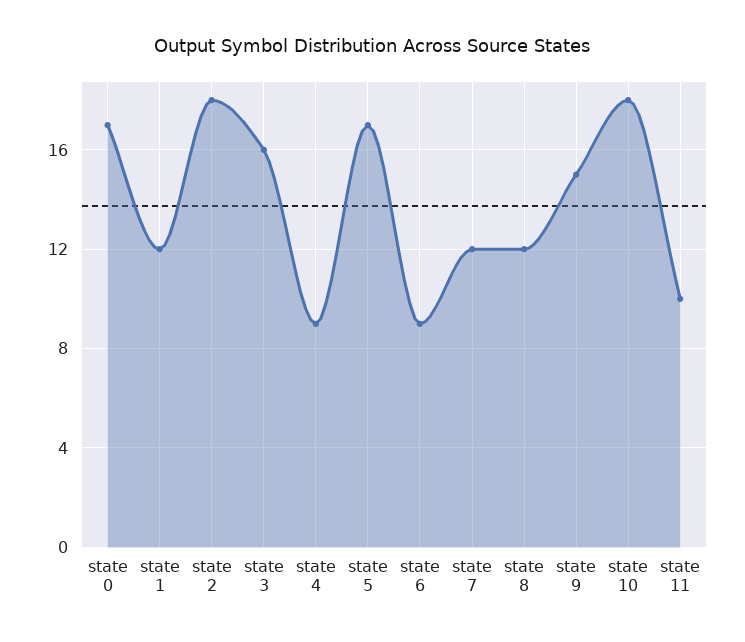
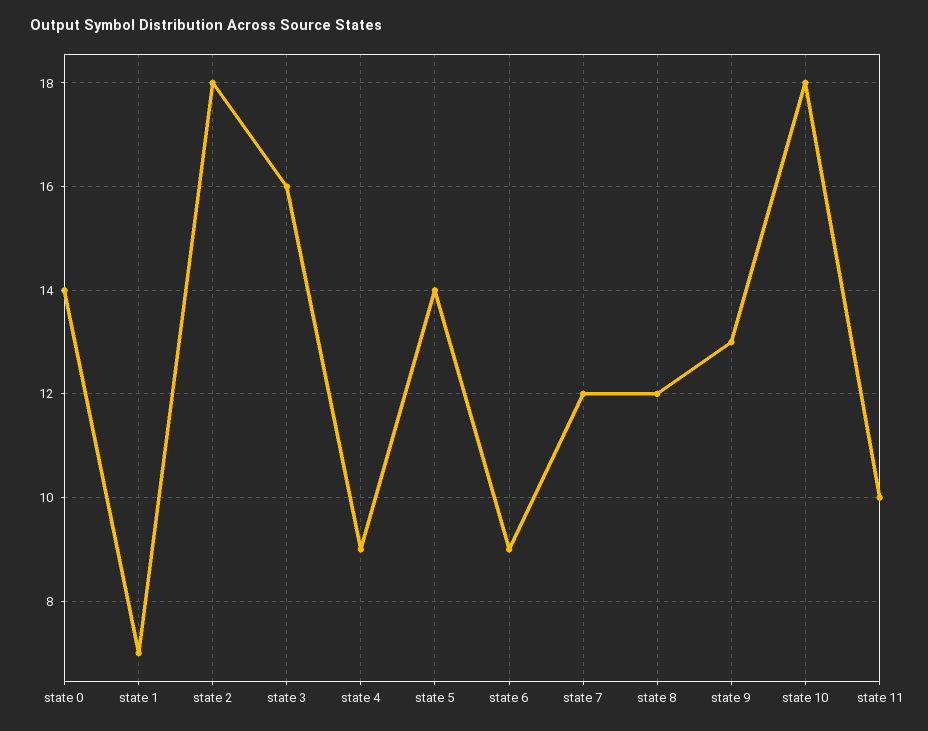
state 0: 17 -> 14
state 1: 12 -> 7
state 5: 17 -> 14
state 9: 15 -> 13

